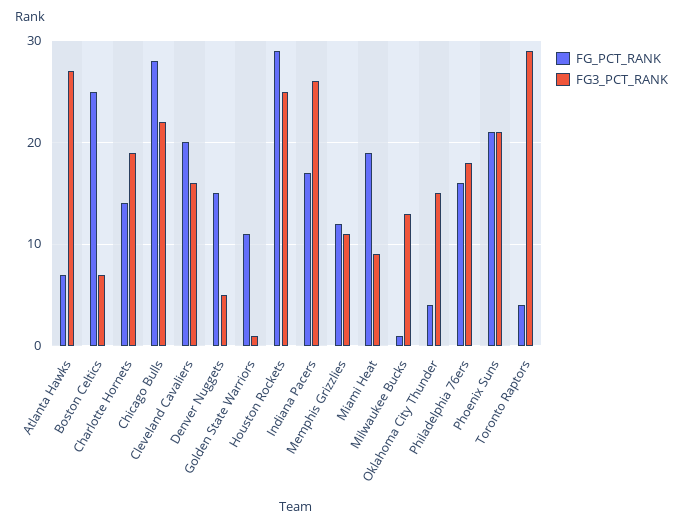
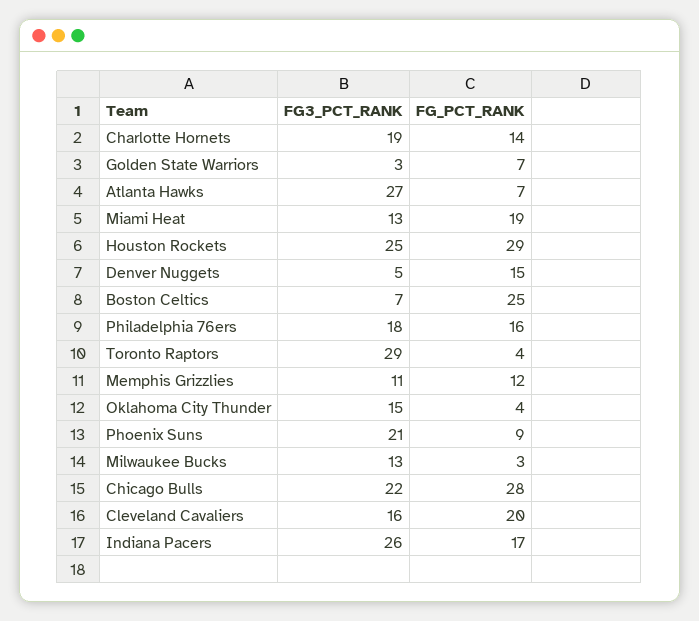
FG_PCT_RANK, Golden State Warriors: 11 -> 7
FG3_PCT_RANK, Golden State Warriors: 1 -> 3
FG3_PCT_RANK, Miami Heat: 9 -> 13
FG_PCT_RANK, Milwaukee Bucks: 1 -> 3
FG_PCT_RANK, Phoenix Suns: 21 -> 9

